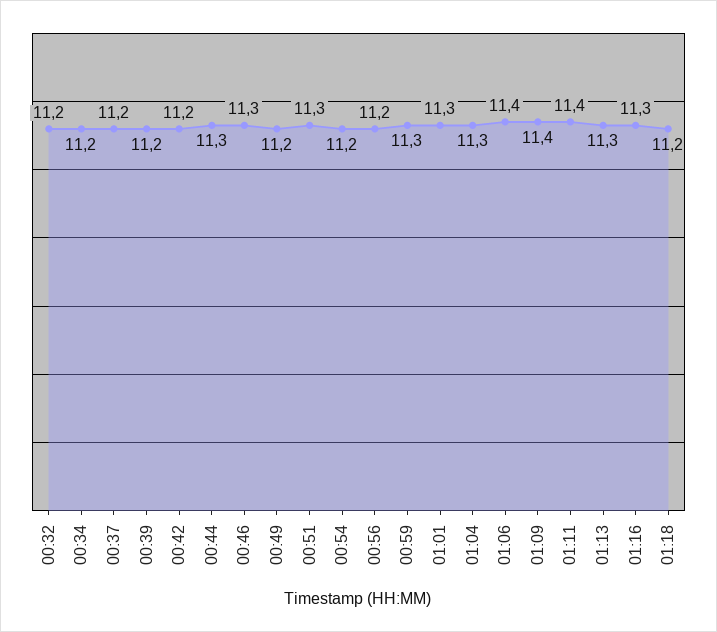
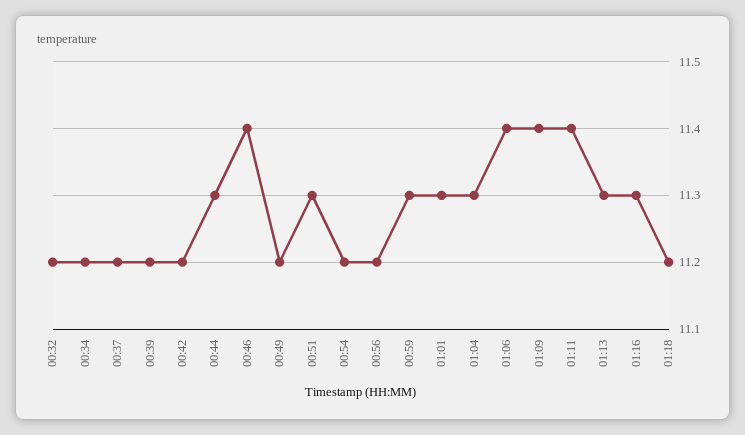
00:46: 11.3 -> 11.4

